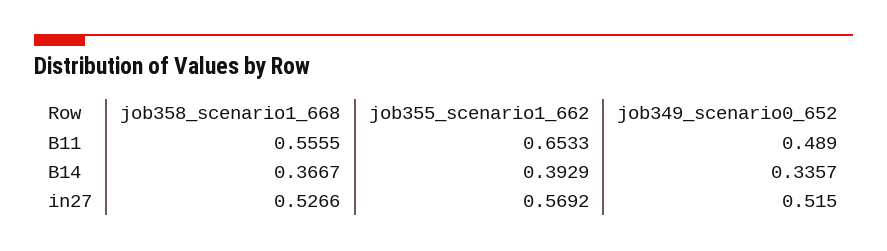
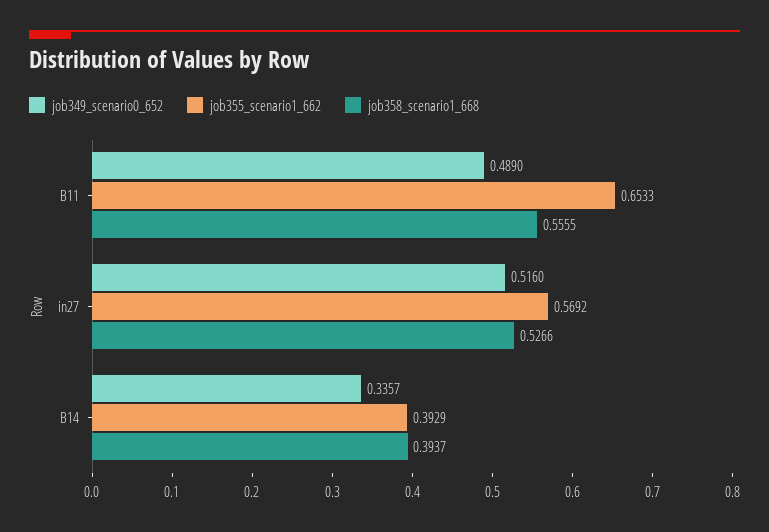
job358_scenario1_668, B14: 0.3667 -> 0.3937
job349_scenario0_652, in27: 0.515 -> 0.516

